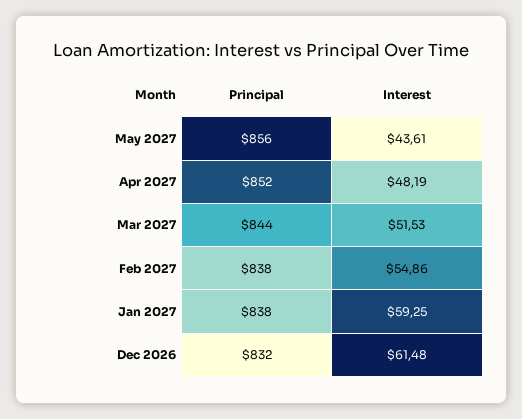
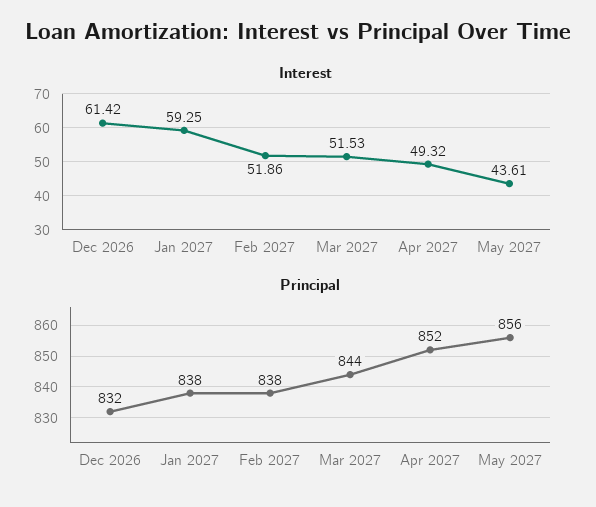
Interest, Apr 2027: 48.19 -> 49.32
Interest, Feb 2027: 54.86 -> 51.86
Interest, Dec 2026: 61.48 -> 61.42

